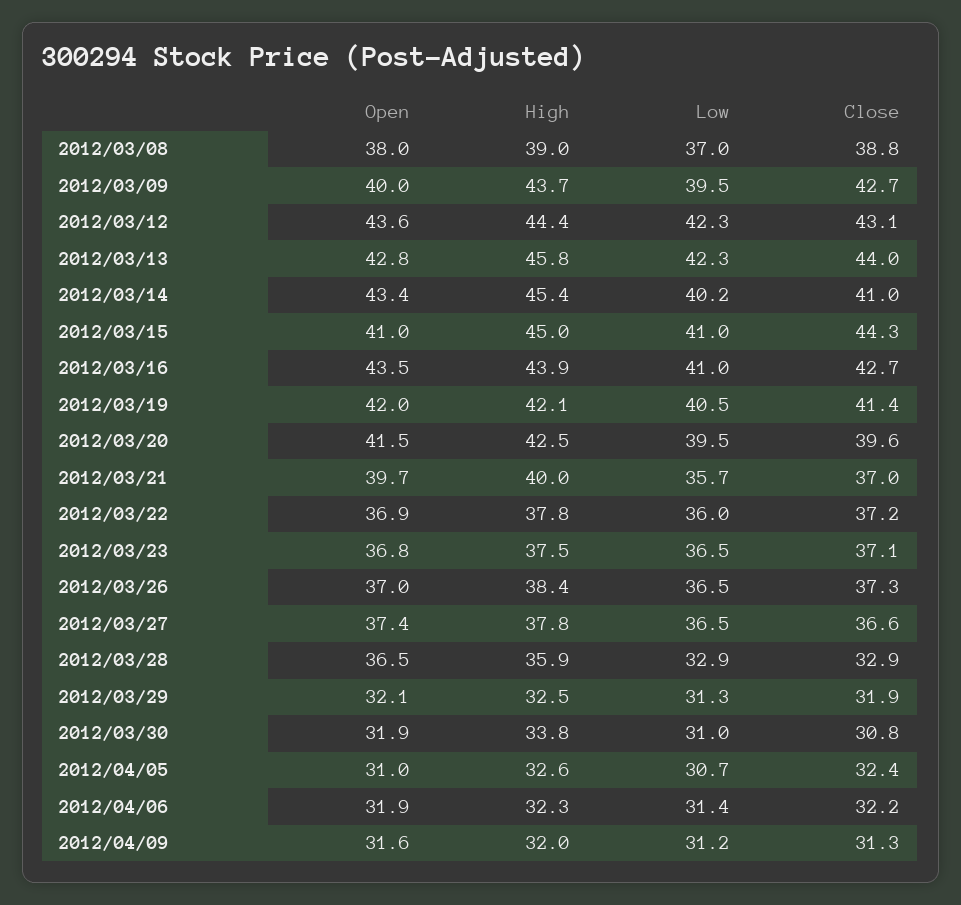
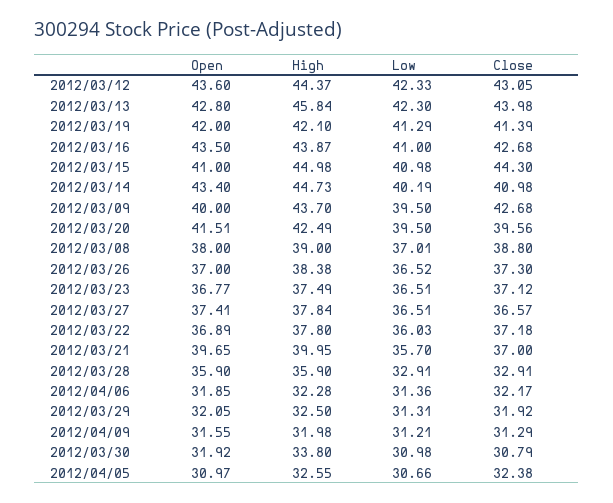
High, 2012/03/14: 45.4 -> 44.73
Low, 2012/03/19: 40.5 -> 41.29
Open, 2012/03/28: 36.5 -> 35.9

